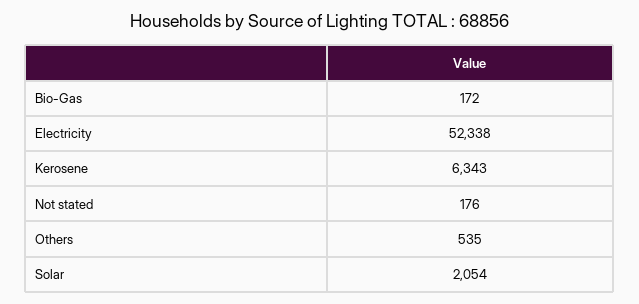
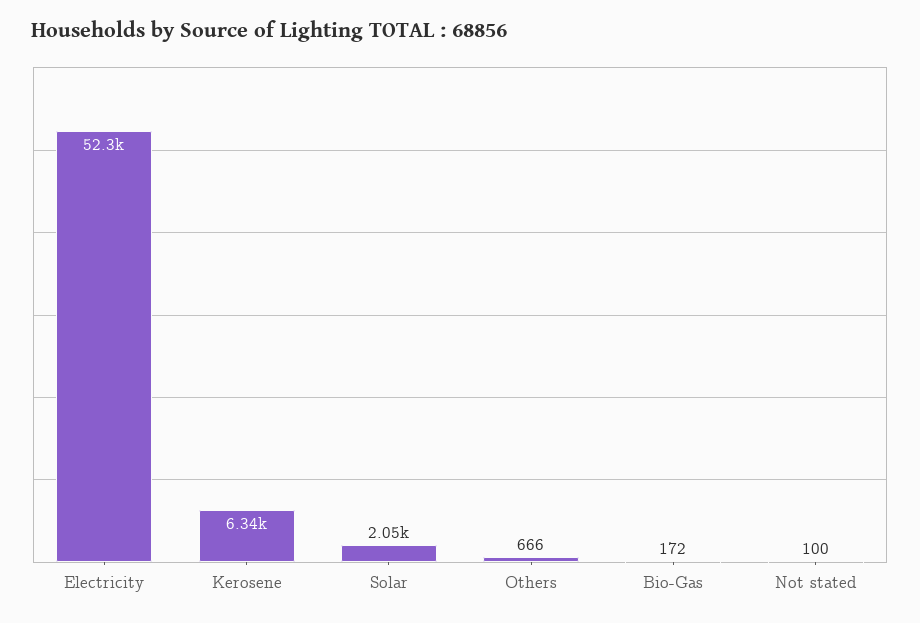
Not stated: 176 -> 100
Others: 535 -> 666

